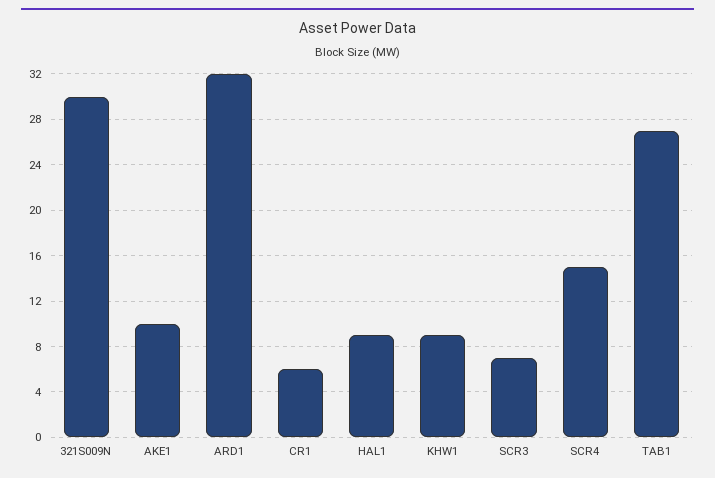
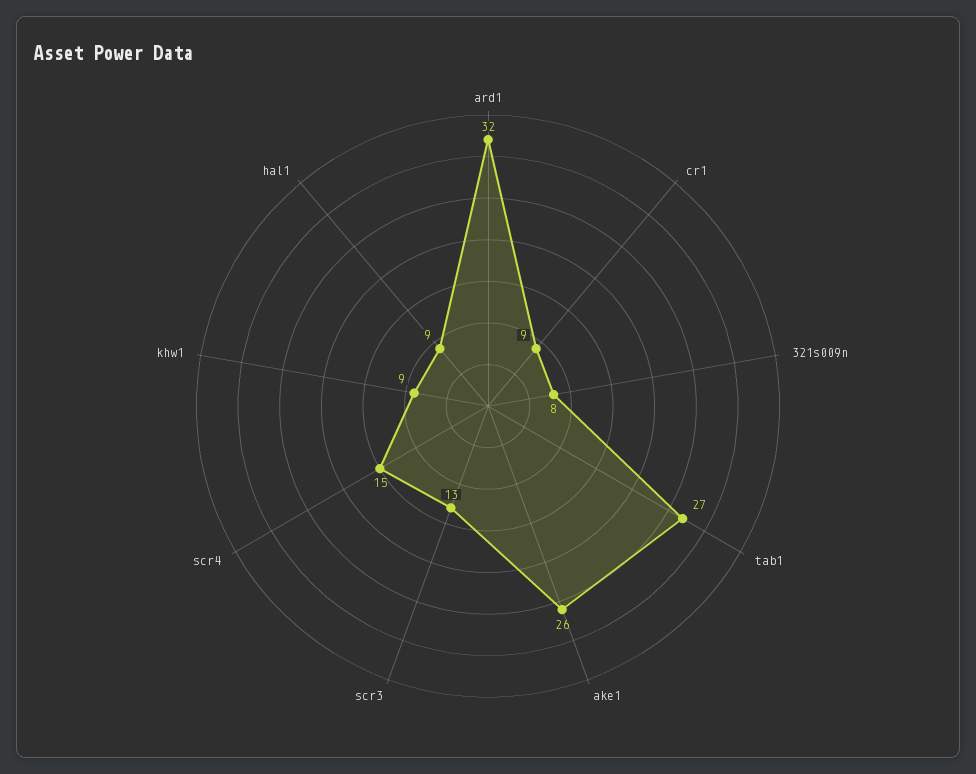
321S009N: 30 -> 8
AKE1: 10 -> 26
CR1: 6 -> 9
SCR3: 7 -> 13

